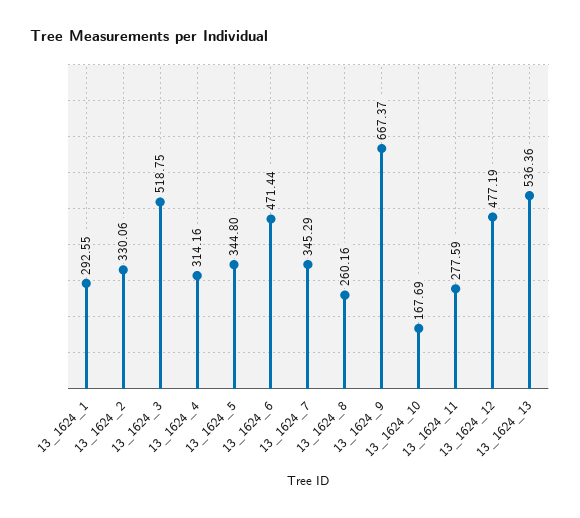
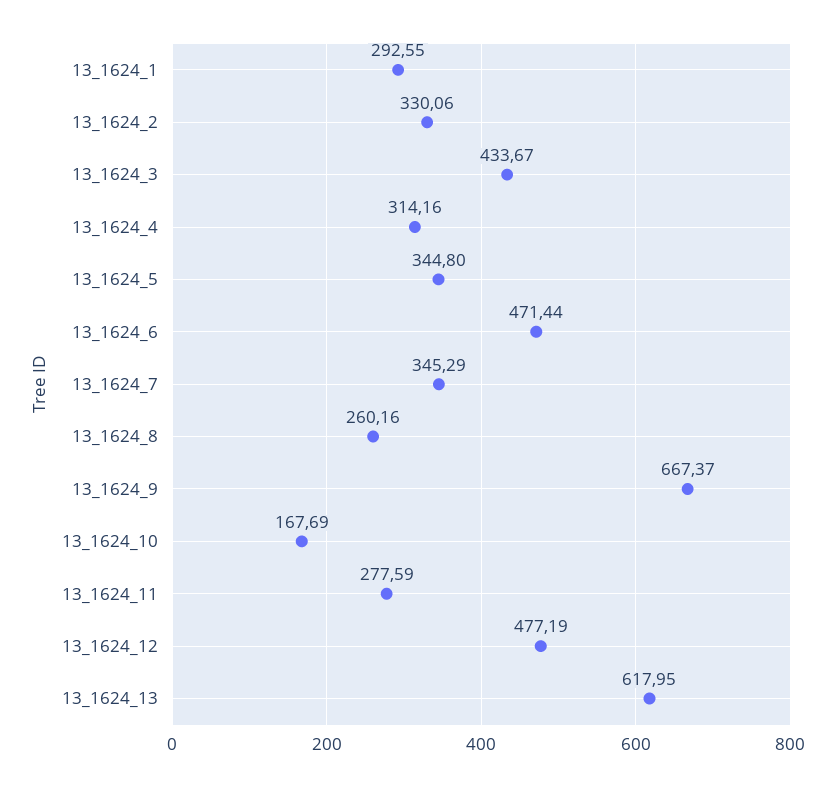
13_1624_3: 518.75 -> 433.67
13_1624_13: 536.36 -> 617.95

